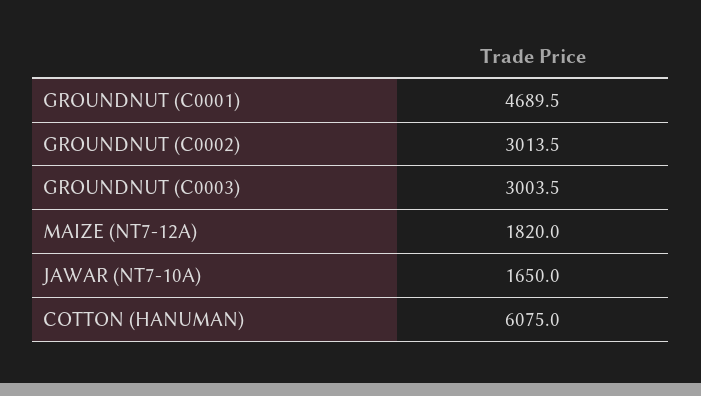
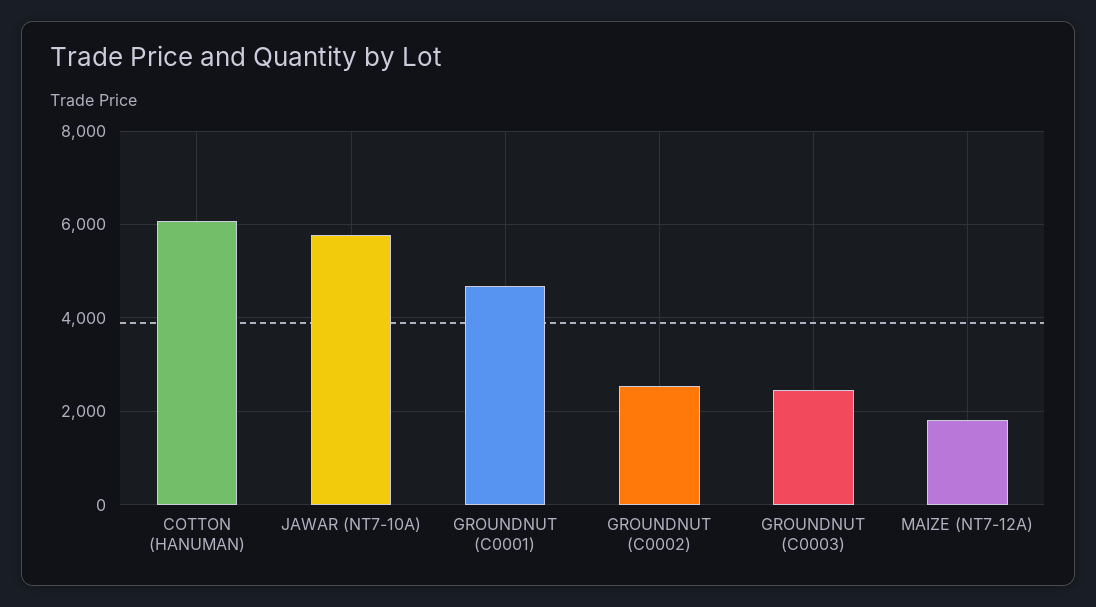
GROUNDNUT (C0002): 3013.5 -> 2600
GROUNDNUT (C0003): 3003.5 -> 2400
JAWAR (NT7-10A): 1650 -> 5800

